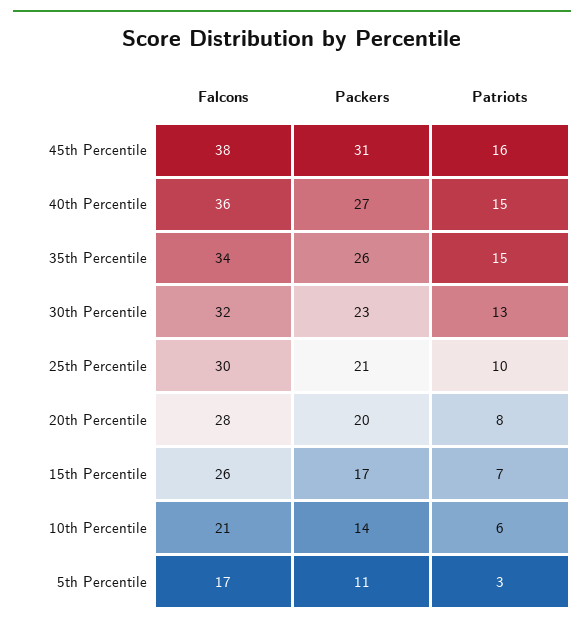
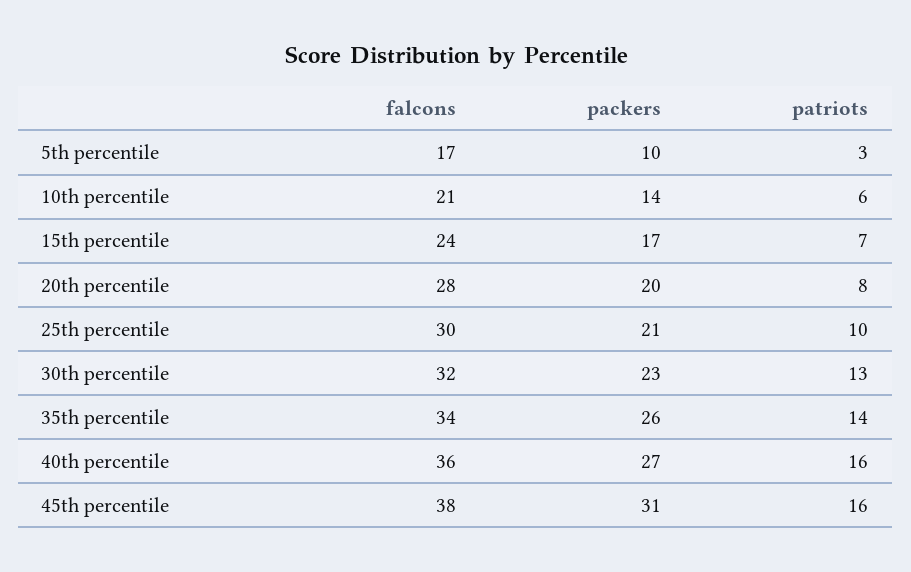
Patriots, 40th Percentile: 15 -> 16
Patriots, 35th Percentile: 15 -> 14
Falcons, 15th Percentile: 26 -> 24
Packers, 5th Percentile: 11 -> 10

